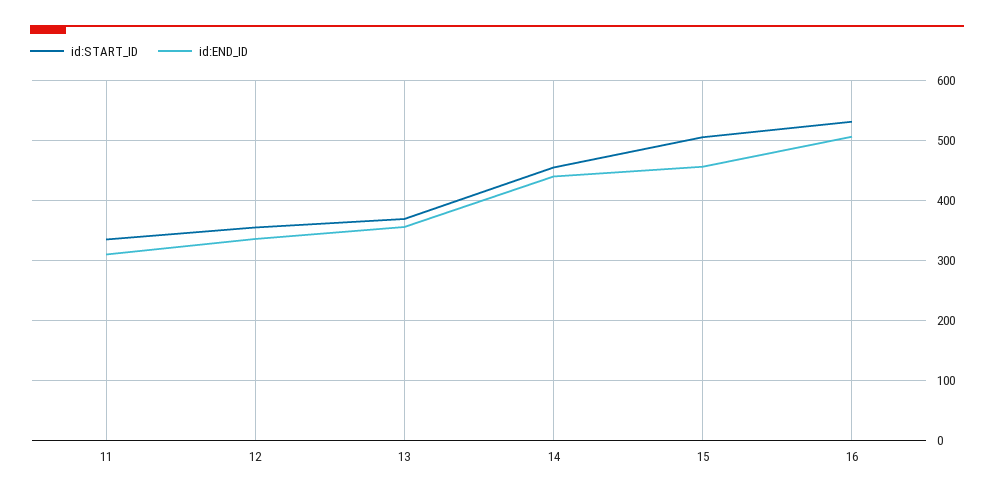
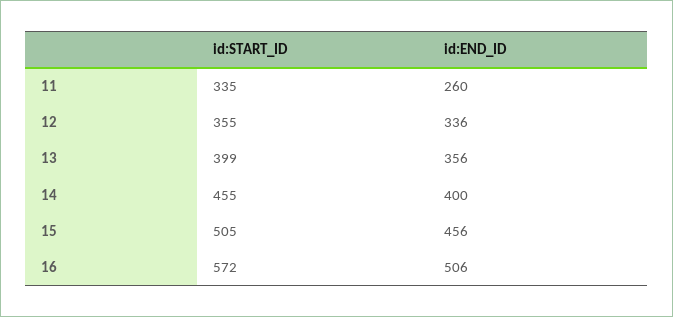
id:END_ID, 11: 310 -> 260
id:START_ID, 13: 370 -> 399
id:END_ID, 14: 440 -> 400
id:START_ID, 16: 530 -> 572

